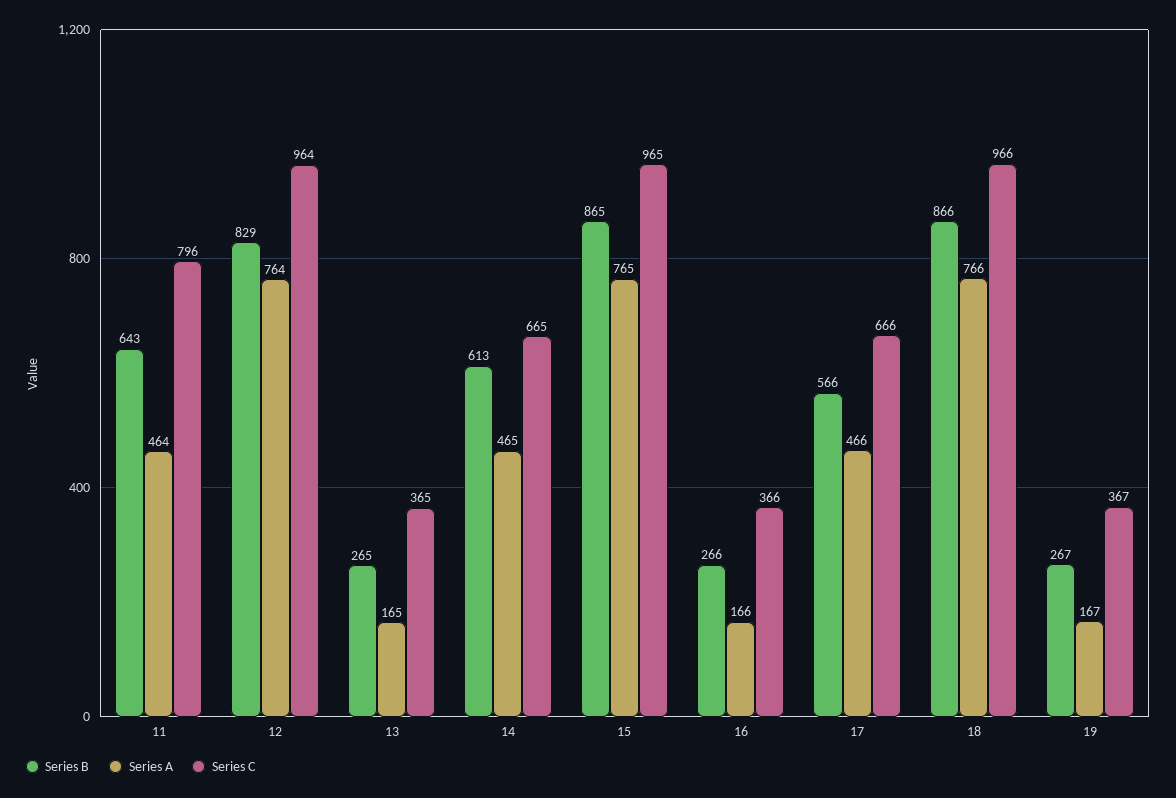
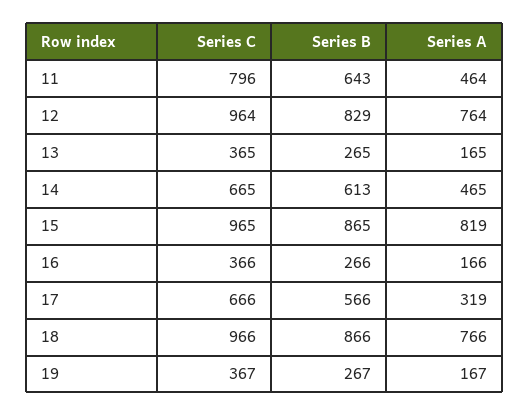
Series A, 15: 765 -> 819
Series A, 17: 466 -> 319

